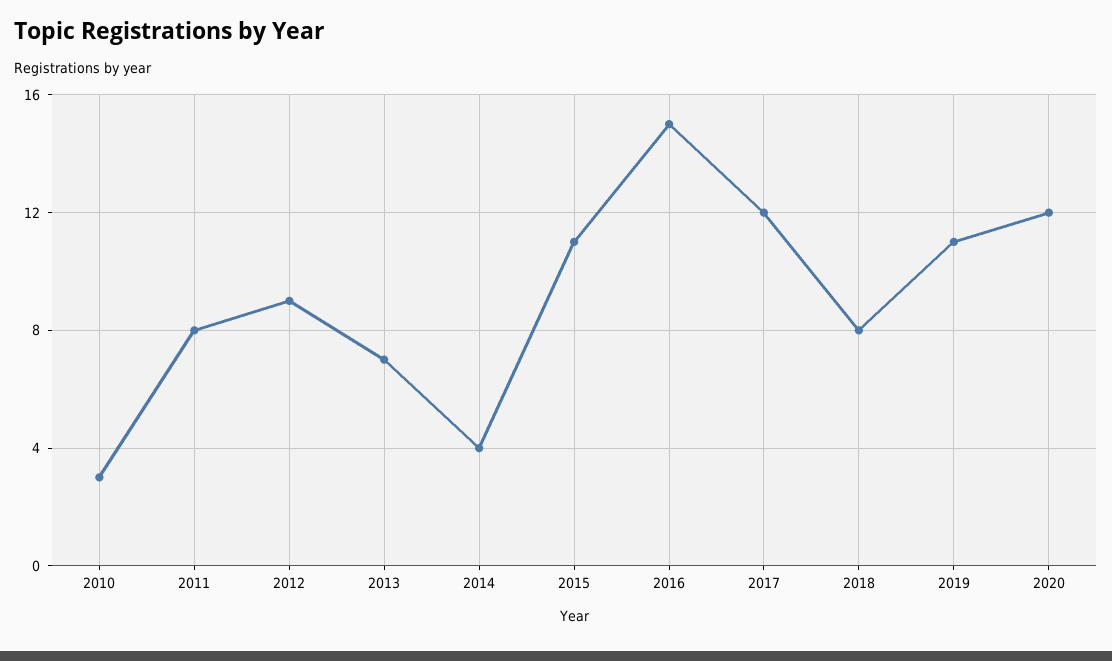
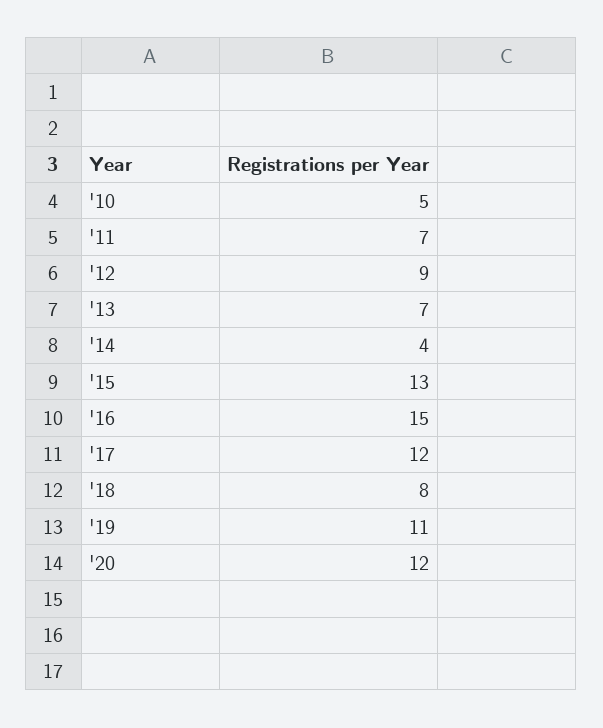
2010: 3 -> 5
2011: 8 -> 7
2015: 11 -> 13

